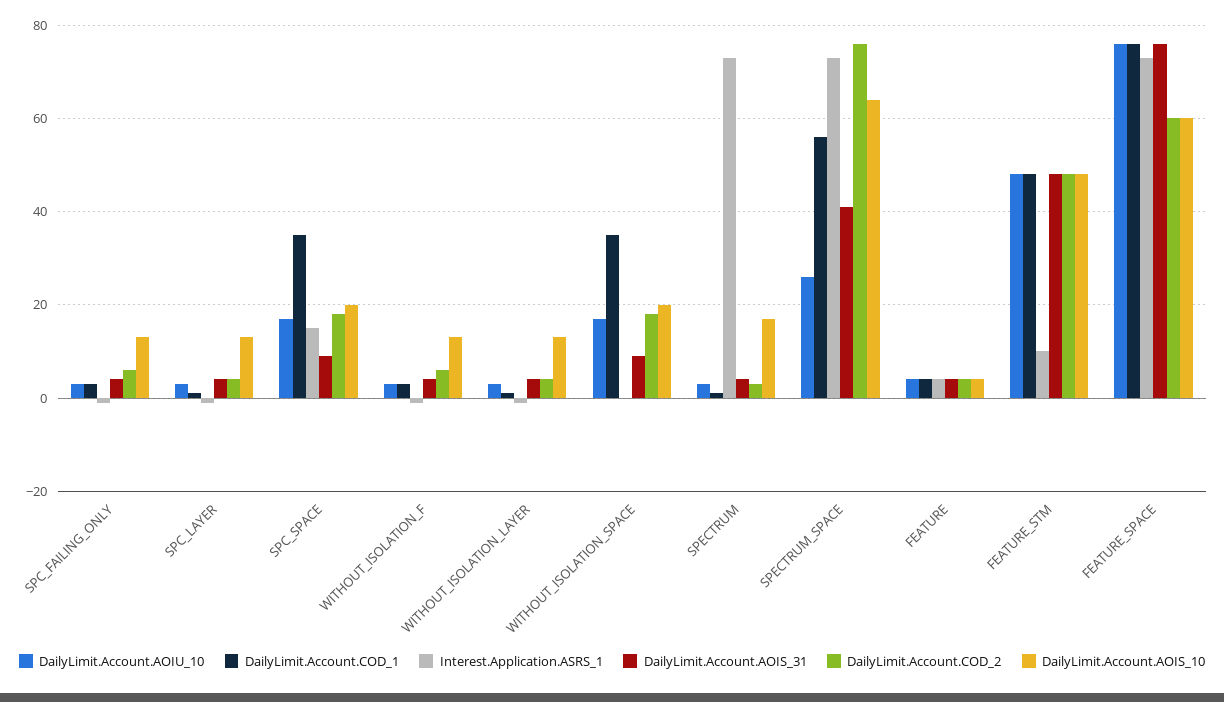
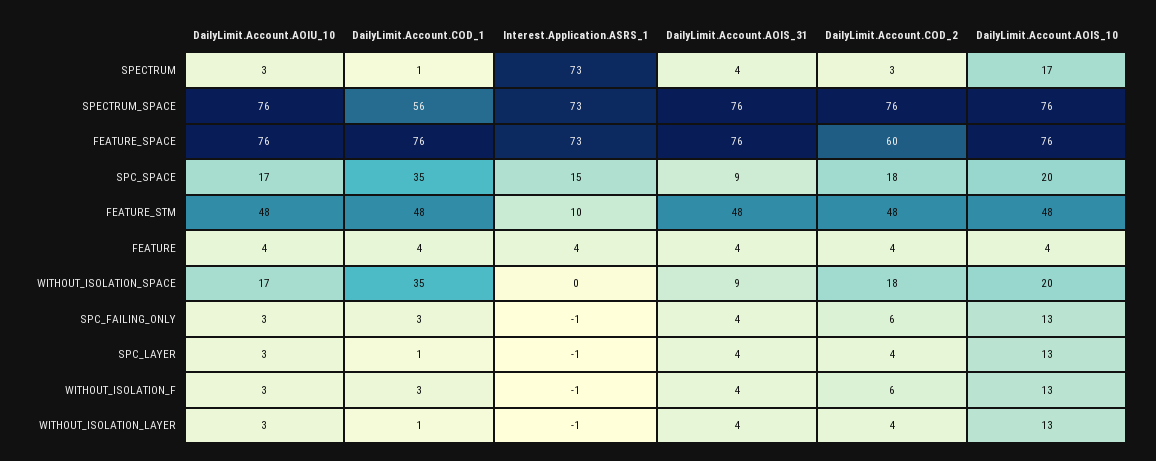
DailyLimit.Account.AOIU_10, SPECTRUM_SPACE: 25 -> 76
DailyLimit.Account.AOIS_31, SPECTRUM_SPACE: 40 -> 76
DailyLimit.Account.AOIS_10, SPECTRUM_SPACE: 65 -> 76
DailyLimit.Account.AOIS_10, FEATURE_SPACE: 60 -> 76

